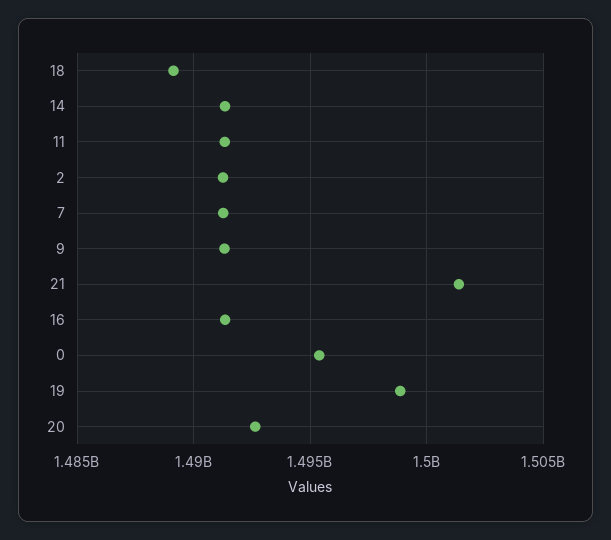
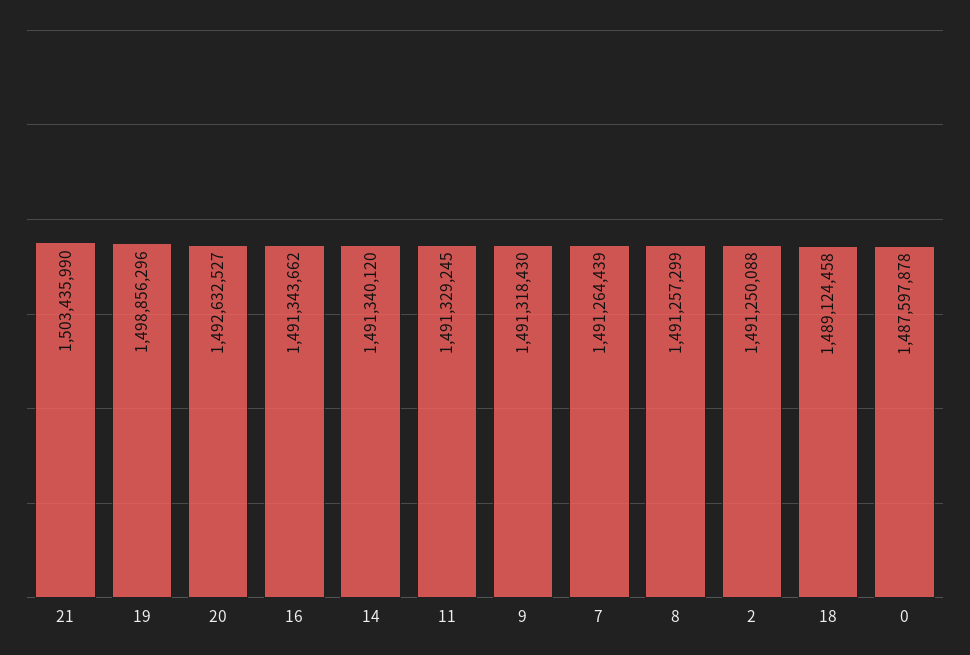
21: 1501500000 -> 1503435990
0: 1495500000 -> 1487597878
8: none -> 1491257299

